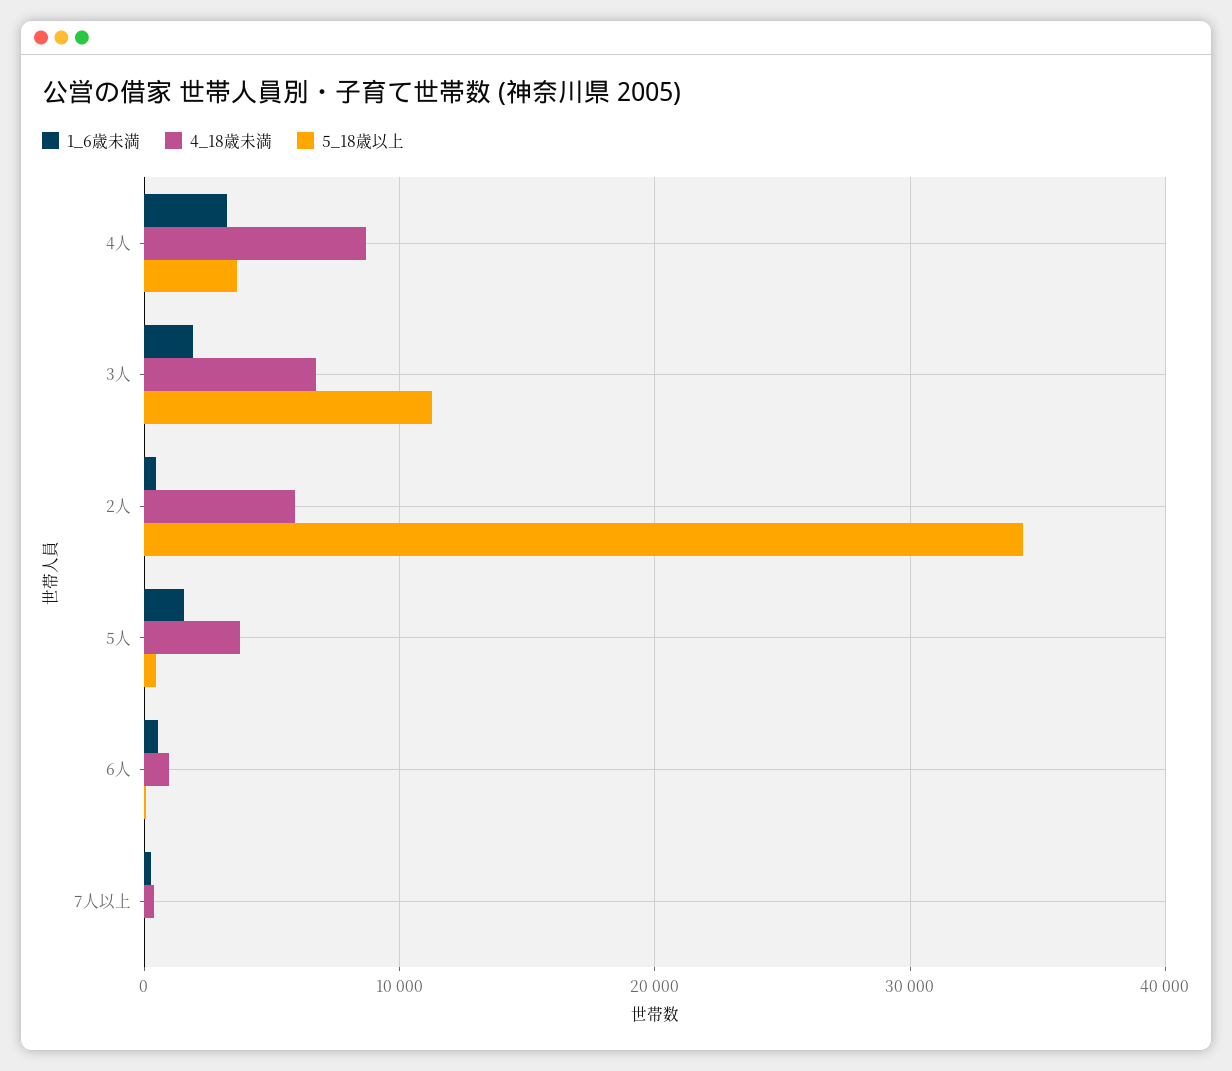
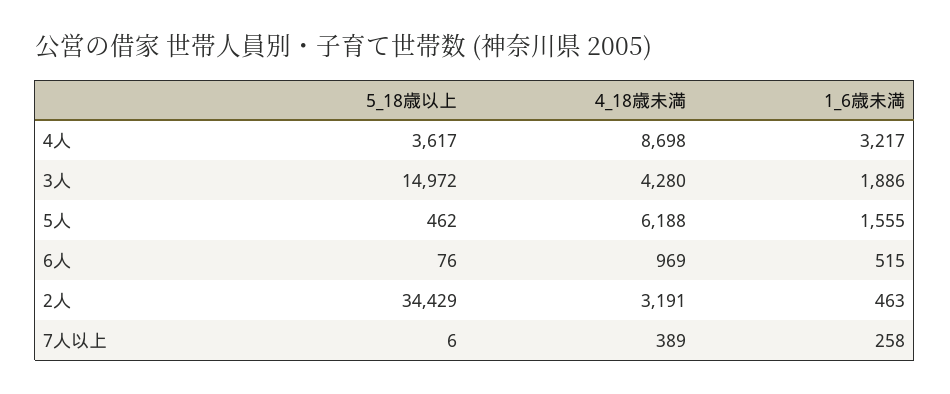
4_18歳未満, 3人: 7000 -> 4280
5_18歳以上, 3人: 11000 -> 14972
4_18歳未満, 2人: 6000 -> 3191
4_18歳未満, 5人: 4000 -> 6188

